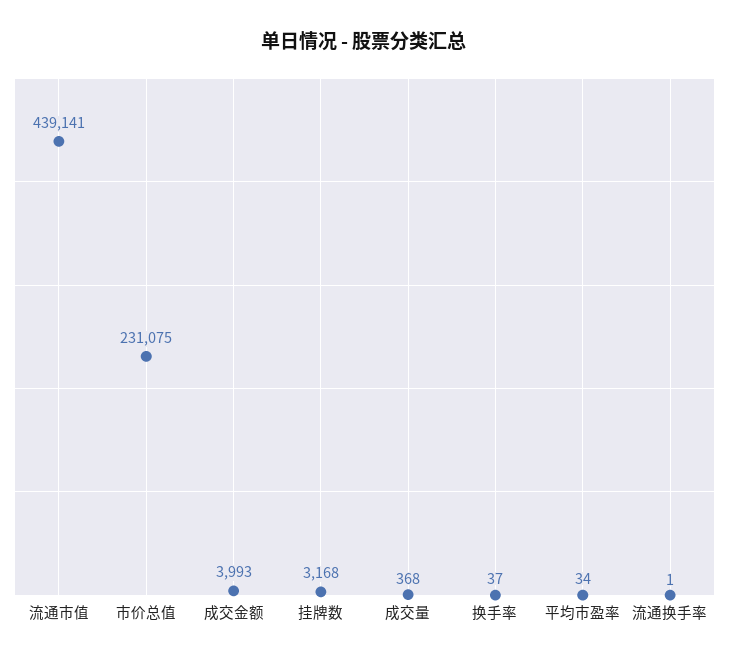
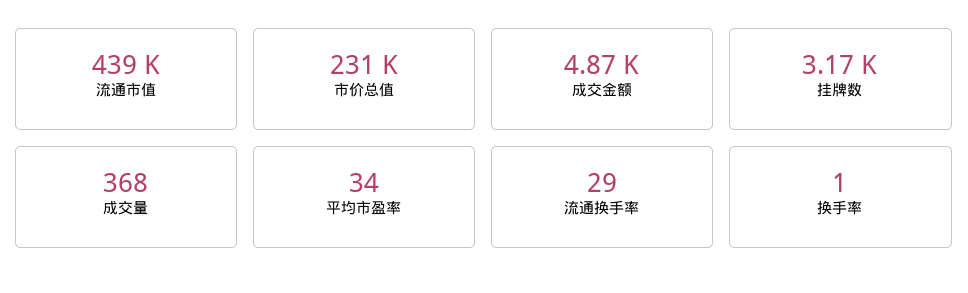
成交金额: 3993 -> 4870
换手率: 37 -> 1
流通换手率: 1 -> 29

